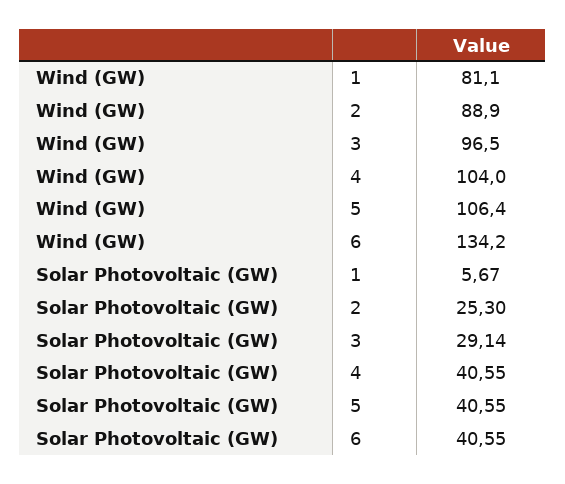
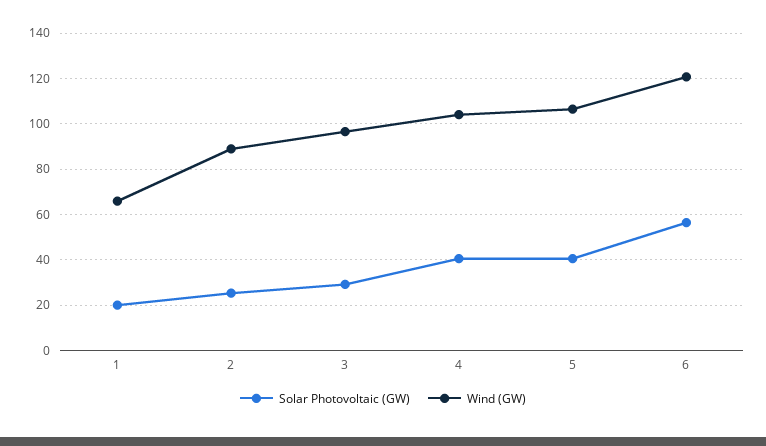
Wind (GW), 1: 81.1 -> 65
Wind (GW), 6: 134.2 -> 120
Solar Photovoltaic (GW), 1: 5.67 -> 20
Solar Photovoltaic (GW), 6: 40.55 -> 55

